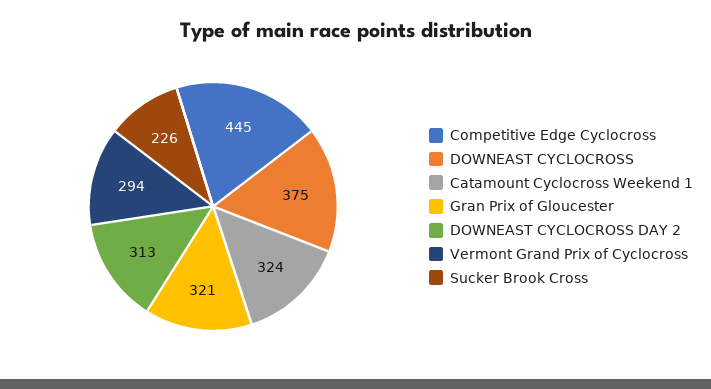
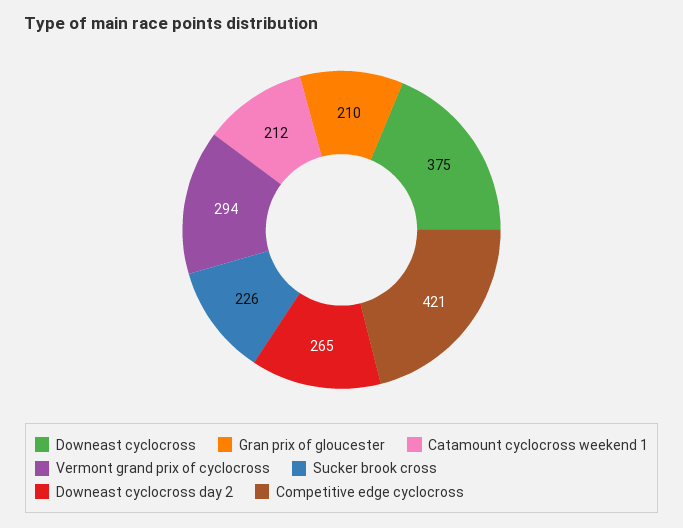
Competitive Edge Cyclocross: 445 -> 421
Catamount Cyclocross Weekend 1: 324 -> 212
Gran Prix of Gloucester: 321 -> 210
DOWNEAST CYCLOCROSS DAY 2: 313 -> 265

